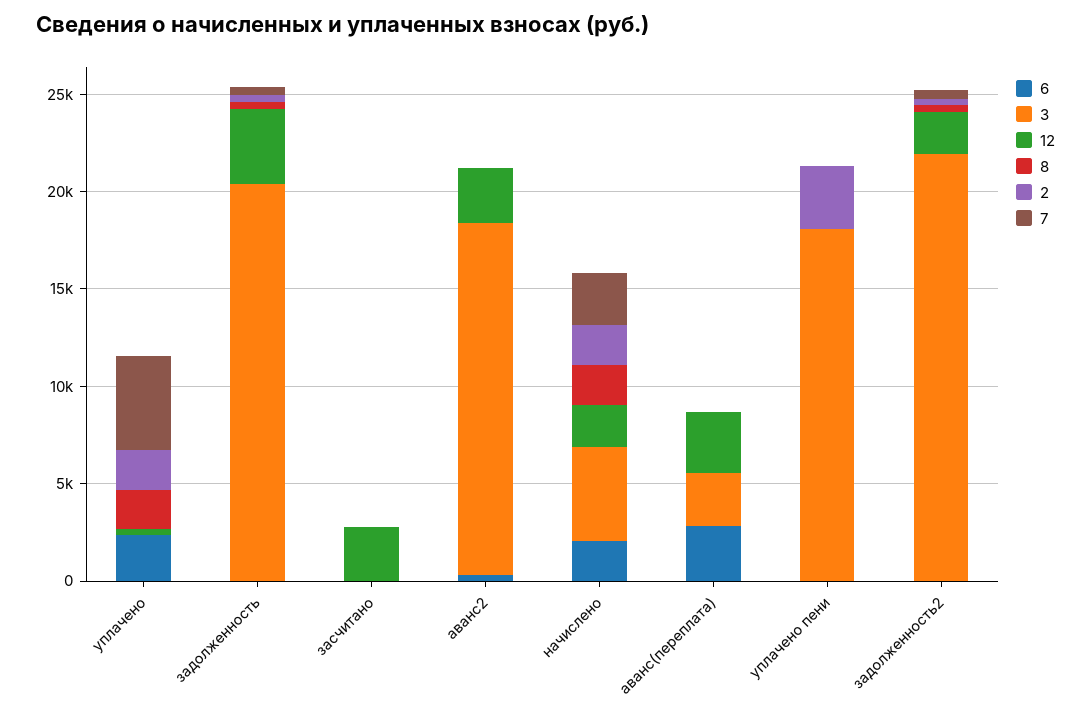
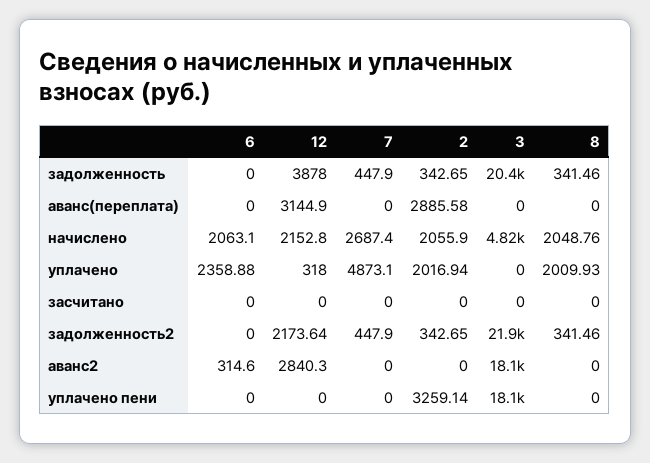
12, засчитано: 3000 -> 0
6, аванс(переплата): 3000 -> 0
3, аванс(переплата): 3000 -> 0
2, аванс(переплата): 0 -> 2885.58

